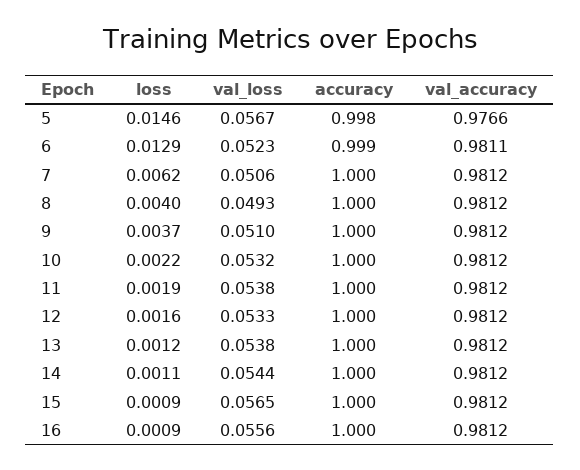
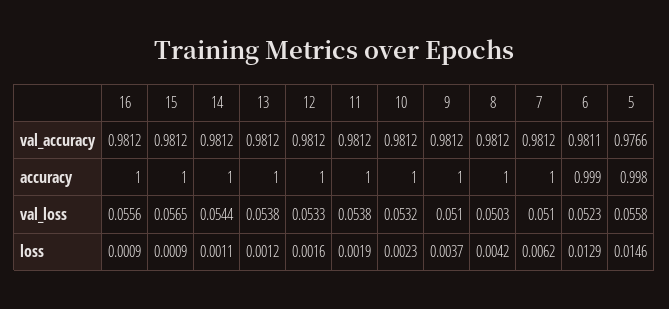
val_loss, 5: 0.0567 -> 0.0558
val_loss, 7: 0.0506 -> 0.051
loss, 8: 0.004 -> 0.0042
val_loss, 8: 0.0493 -> 0.0503
loss, 10: 0.0022 -> 0.0023

